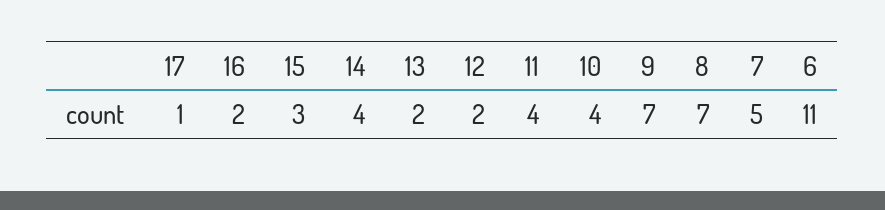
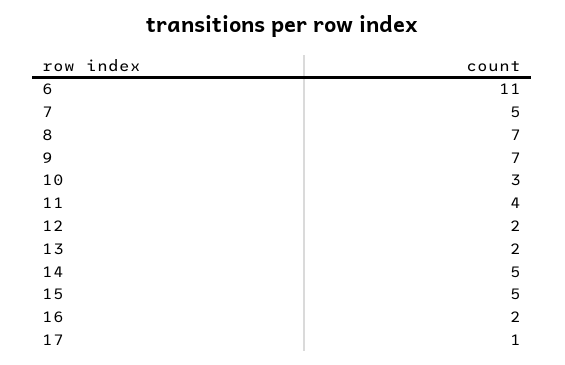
15: 3 -> 5
14: 4 -> 5
10: 4 -> 3

